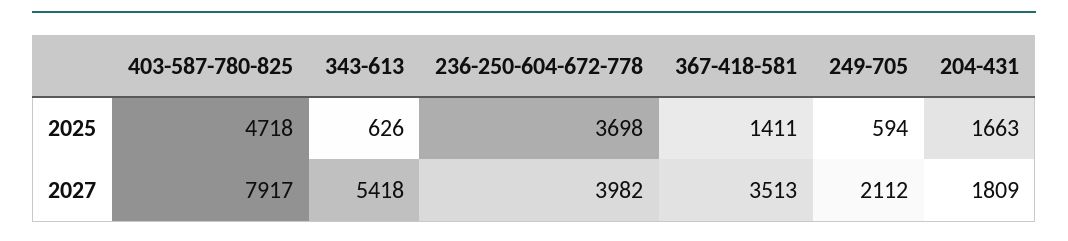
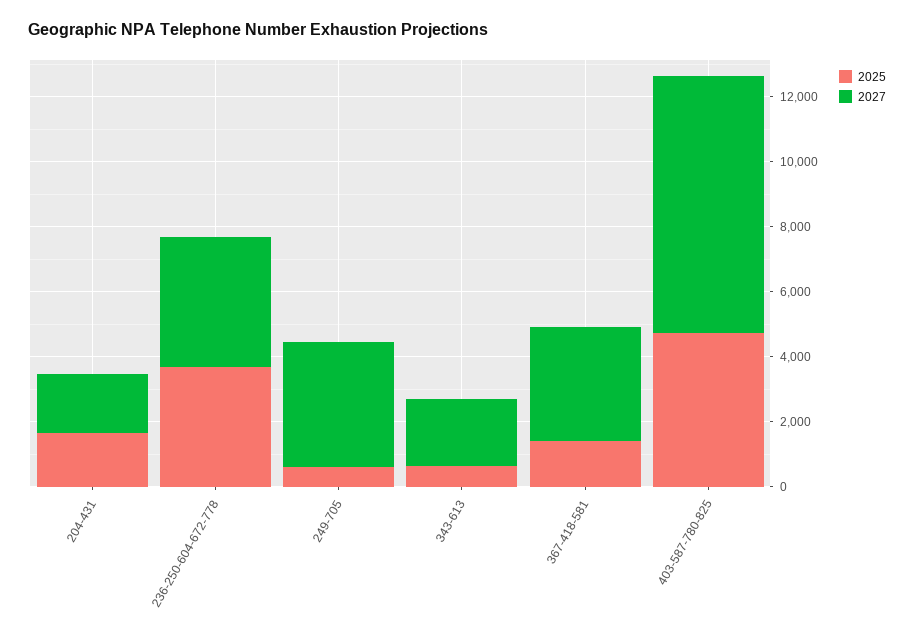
2027, 343-613: 5418 -> 2000
2027, 249-705: 2112 -> 4000

